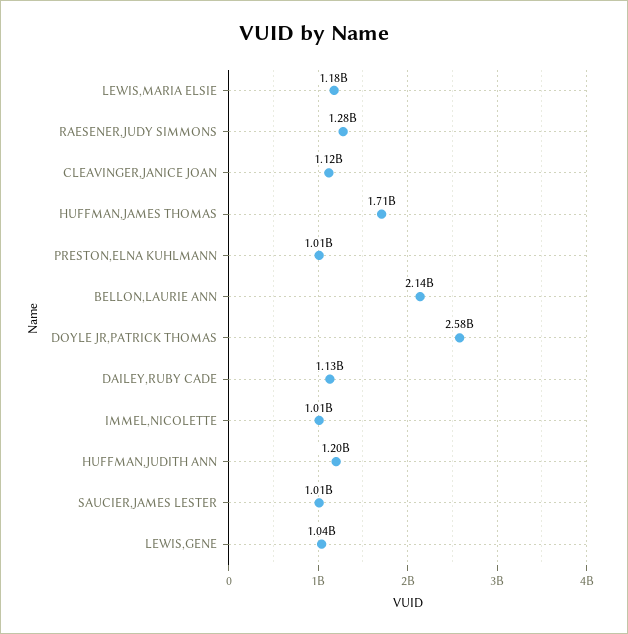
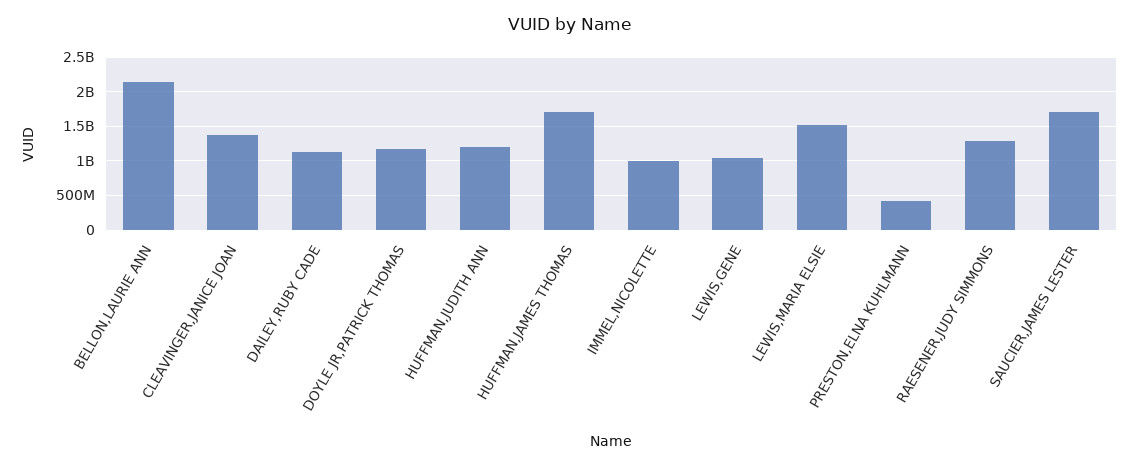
LEWIS,MARIA ELSIE: 1180000000 -> 1500000000
CLEAVINGER,JANICE JOAN: 1120000000 -> 1400000000
PRESTON,ELNA KUHLMANN: 1010000000 -> 400000000
DOYLE JR,PATRICK THOMAS: 2580000000 -> 1200000000
SAUCIER,JAMES LESTER: 1010000000 -> 1700000000

